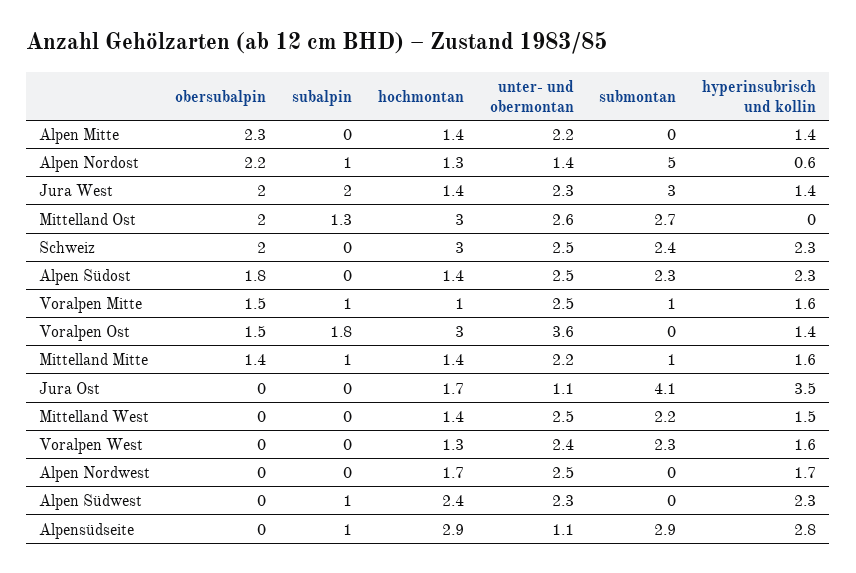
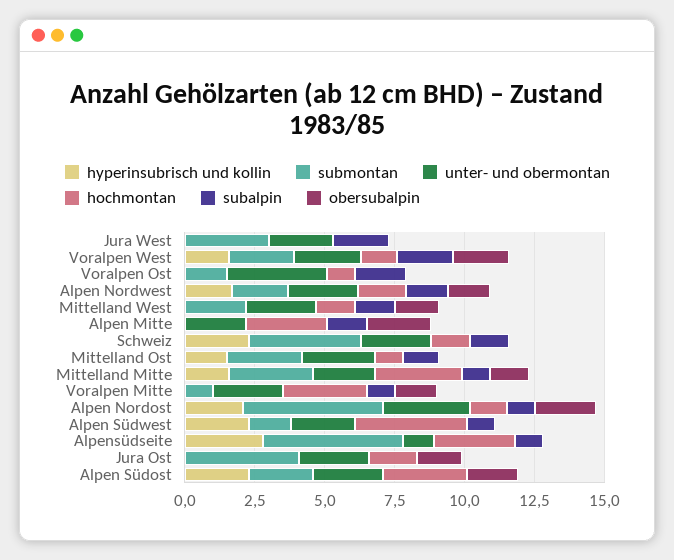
subalpin, Alpen Mitte: 0 -> 1.5
hochmontan, Alpen Mitte: 1.4 -> 3
hyperinsubrisch und kollin, Alpen Mitte: 1.4 -> 0
unter- und obermontan, Alpen Nordost: 1.4 -> 3
hyperinsubrisch und kollin, Alpen Nordost: 0.6 -> 2
obersubalpin, Jura West: 2 -> 0
hochmontan, Jura West: 1.4 -> 0
hyperinsubrisch und kollin, Jura West: 1.4 -> 0
obersubalpin, Mittelland Ost: 2 -> 0
hochmontan, Mittelland Ost: 3 -> 1
hyperinsubrisch und kollin, Mittelland Ost: 0 -> 1.5
obersubalpin, Schweiz: 2 -> 0
subalpin, Schweiz: 0 -> 1.5
hochmontan, Schweiz: 3 -> 1.5
submontan, Schweiz: 2.4 -> 4
hochmontan, Alpen Südost: 1.4 -> 3
hochmontan, Voralpen Mitte: 1 -> 3
hyperinsubrisch und kollin, Voralpen Mitte: 1.6 -> 0
obersubalpin, Voralpen Ost: 1.5 -> 0
hochmontan, Voralpen Ost: 3 -> 1
submontan, Voralpen Ost: 0 -> 1.5
hyperinsubrisch und kollin, Voralpen Ost: 1.4 -> 0
hochmontan, Mittelland Mitte: 1.4 -> 3
submontan, Mittelland Mitte: 1 -> 3
obersubalpin, Jura Ost: 0 -> 1.5
unter- und obermontan, Jura Ost: 1.1 -> 2.5
hyperinsubrisch und kollin, Jura Ost: 3.5 -> 0
obersubalpin, Mittelland West: 0 -> 1.5
subalpin, Mittelland West: 0 -> 1.5
hyperinsubrisch und kollin, Mittelland West: 1.5 -> 0
obersubalpin, Voralpen West: 0 -> 2
subalpin, Voralpen West: 0 -> 2
obersubalpin, Alpen Nordwest: 0 -> 1.5
subalpin, Alpen Nordwest: 0 -> 1.5
submontan, Alpen Nordwest: 0 -> 2
hochmontan, Alpen Südwest: 2.4 -> 4
submontan, Alpen Südwest: 0 -> 1.5
submontan, Alpensüdseite: 2.9 -> 5

